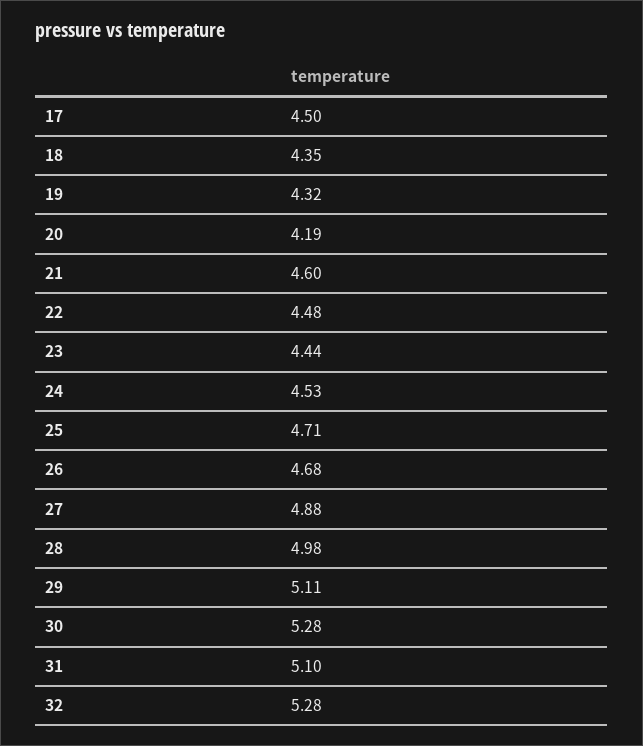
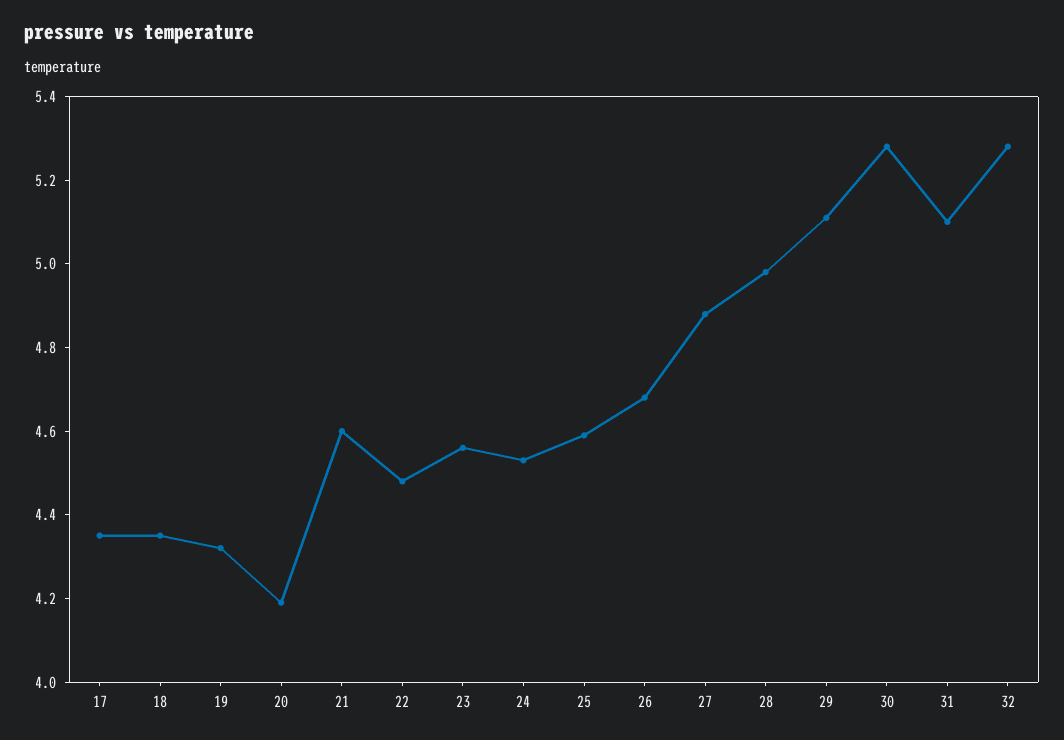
17: 4.5 -> 4.35
23: 4.44 -> 4.55
25: 4.71 -> 4.6

